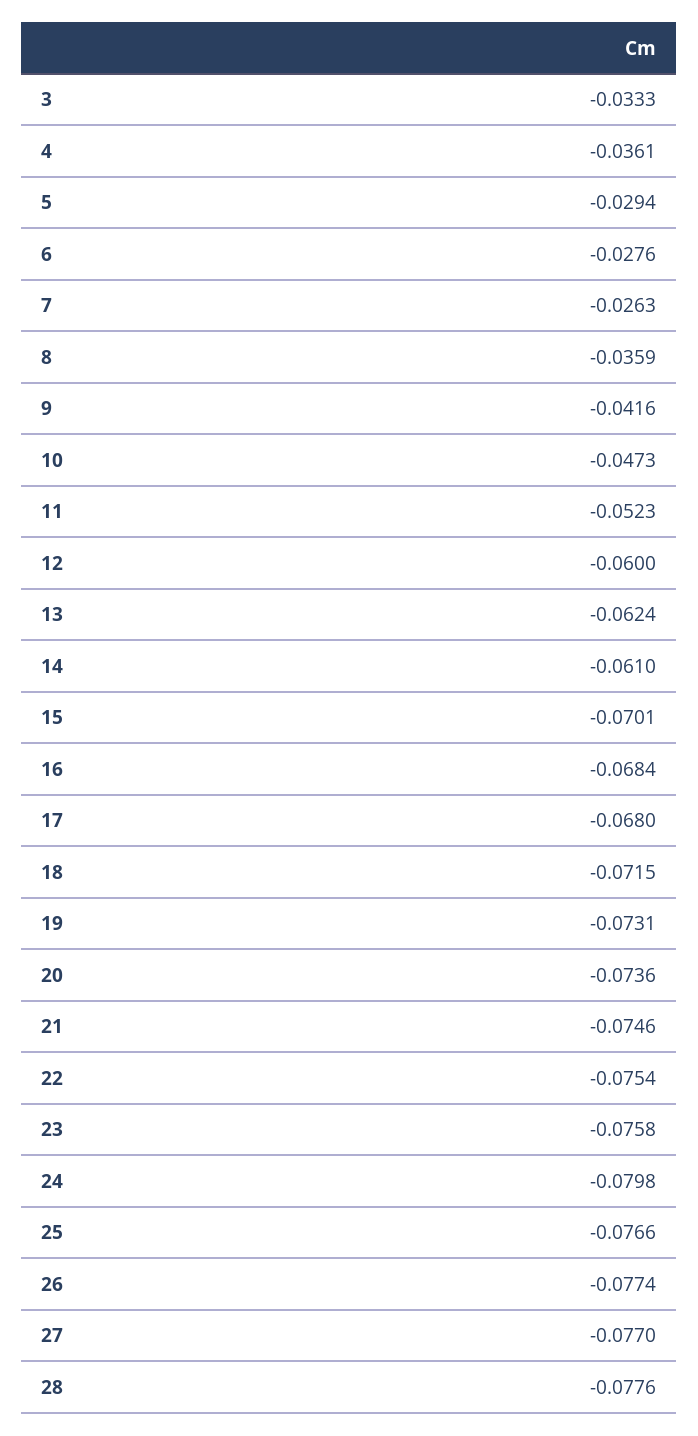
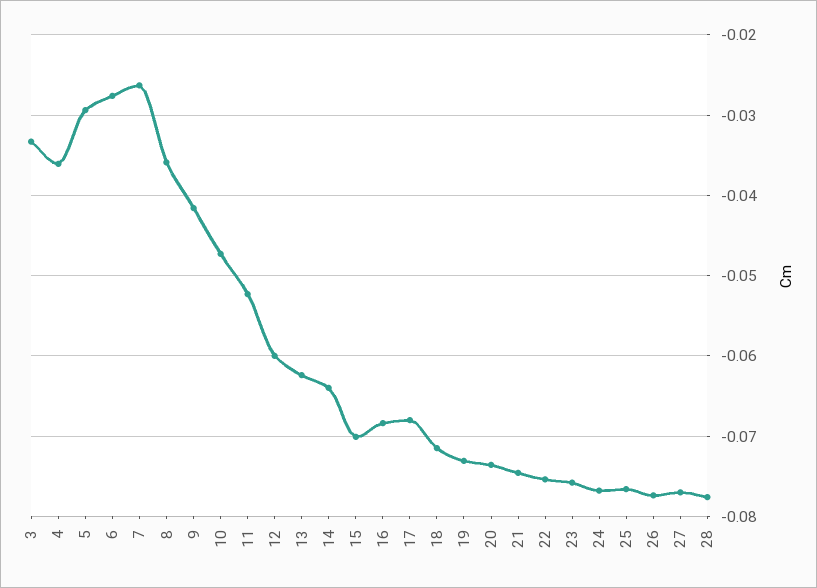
14: -0.061 -> -0.064
24: -0.0798 -> -0.077

